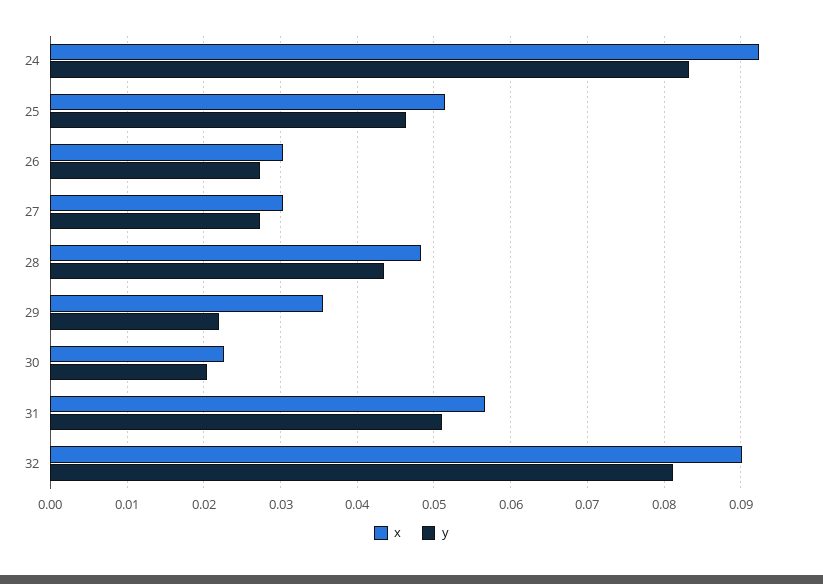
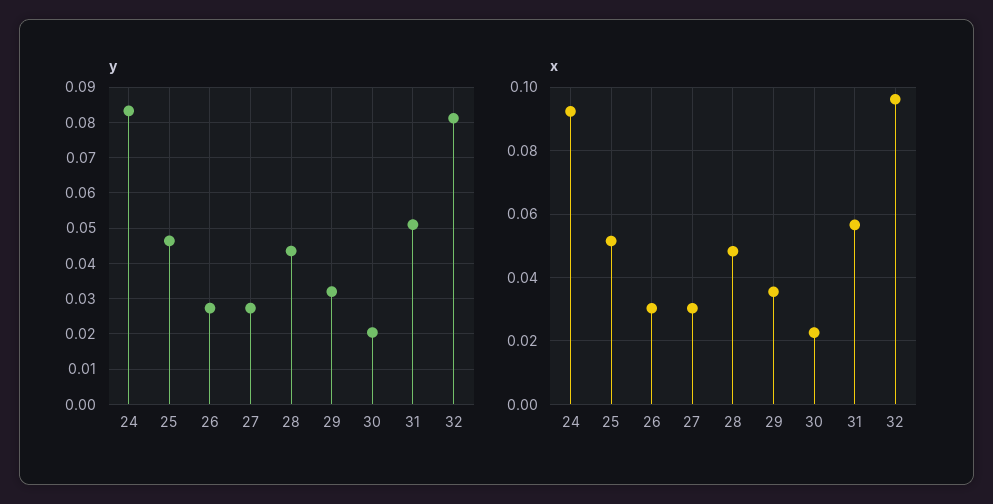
y, 29: 0.022 -> 0.032
x, 32: 0.09 -> 0.096

